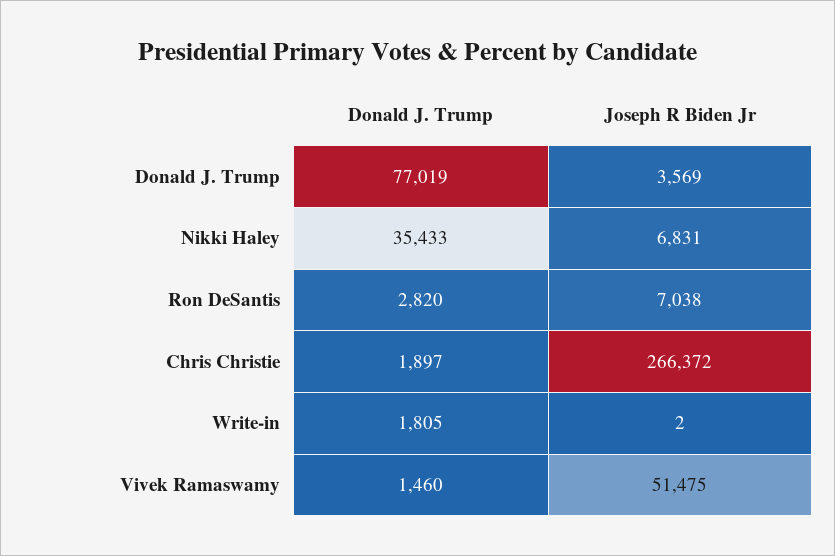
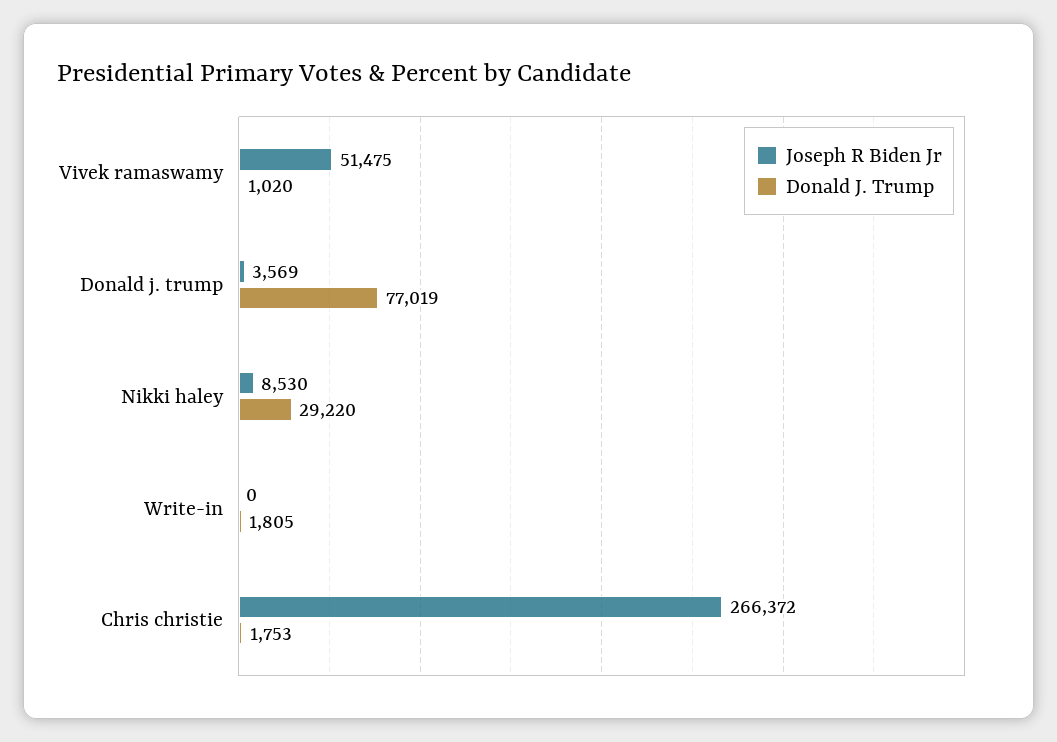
Donald J. Trump, Nikki Haley: 35433 -> 29220
Joseph R Biden Jr, Nikki Haley: 6831 -> 8530
Donald J. Trump, Ron DeSantis: 2820 -> none
Joseph R Biden Jr, Ron DeSantis: 7038 -> none
Donald J. Trump, Chris Christie: 1897 -> 1753
Joseph R Biden Jr, Write-in: 2 -> 0
Donald J. Trump, Vivek Ramaswamy: 1460 -> 1020

